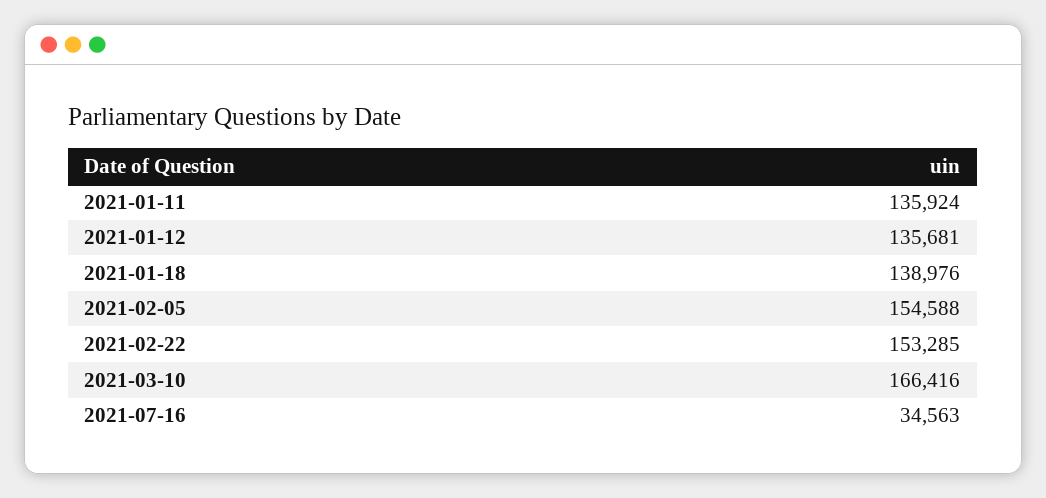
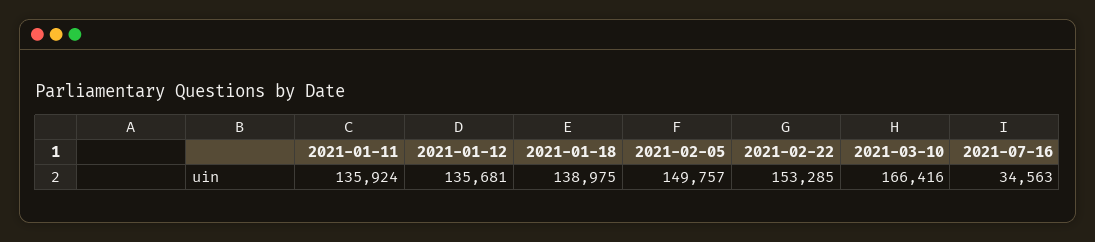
2021-01-18: 138976 -> 138975
2021-02-05: 154588 -> 149757

